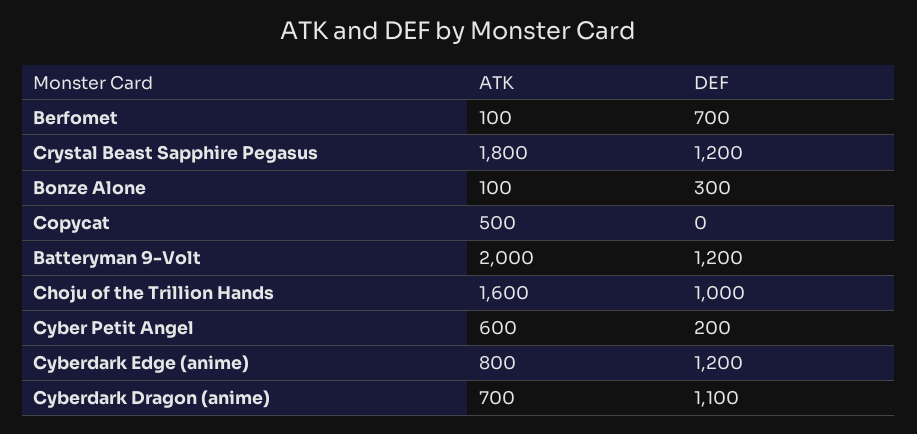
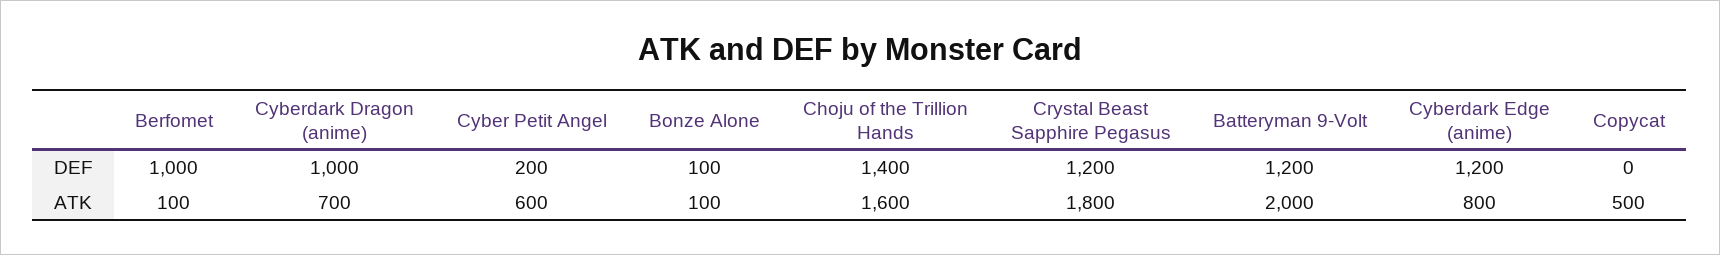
DEF, Berfomet: 700 -> 1000
DEF, Bonze Alone: 300 -> 100
DEF, Choju of the Trillion Hands: 1000 -> 1400
DEF, Cyberdark Dragon (anime): 1100 -> 1000

